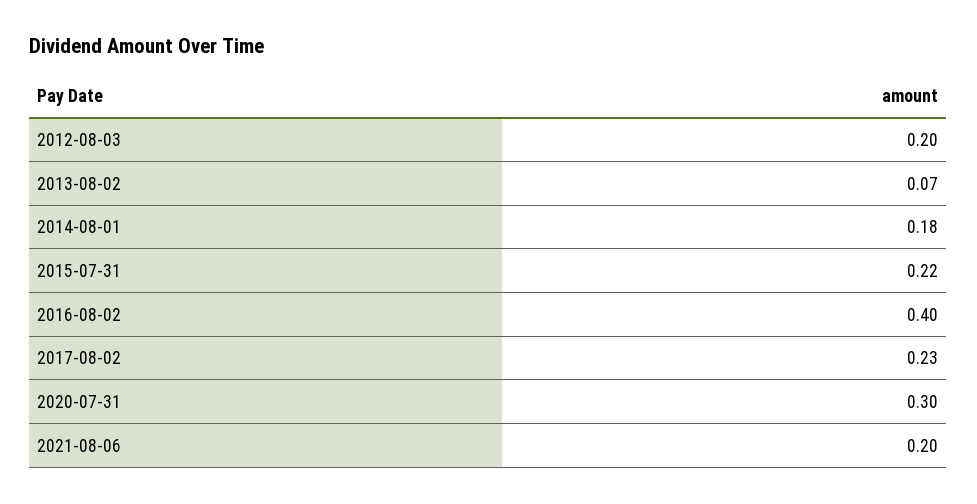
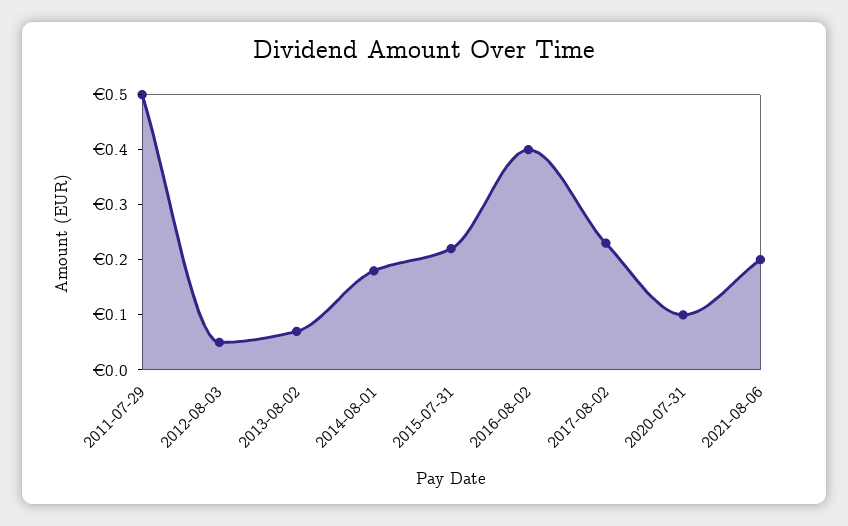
2012-08-03: 0.2 -> 0.05
2020-07-31: 0.3 -> 0.1
2011-07-29: none -> 0.5

